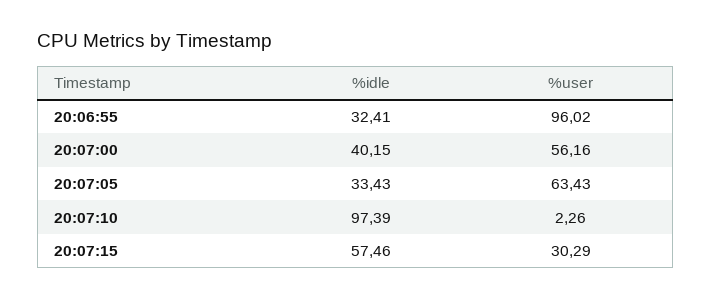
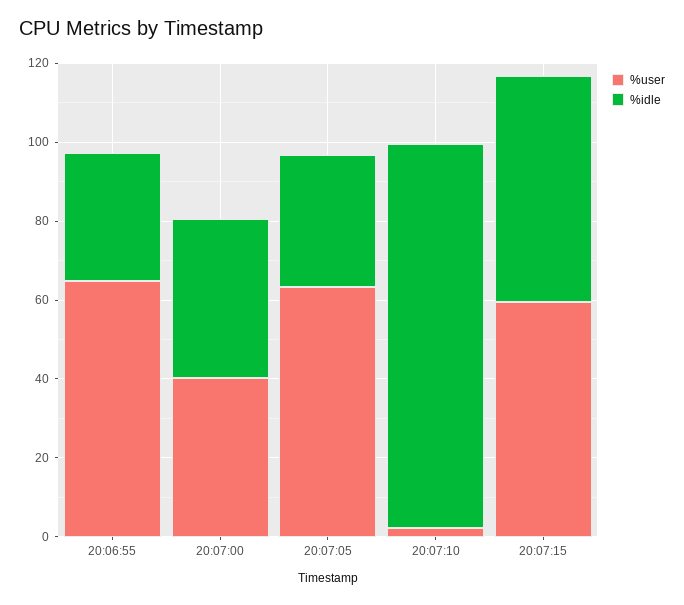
%user, 20:06:55: 96.02 -> 65
%user, 20:07:00: 56.16 -> 40
%user, 20:07:15: 30.29 -> 60

